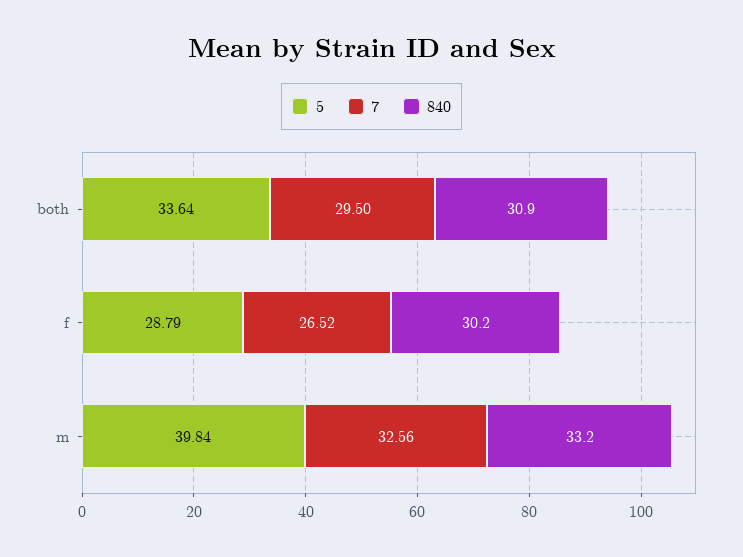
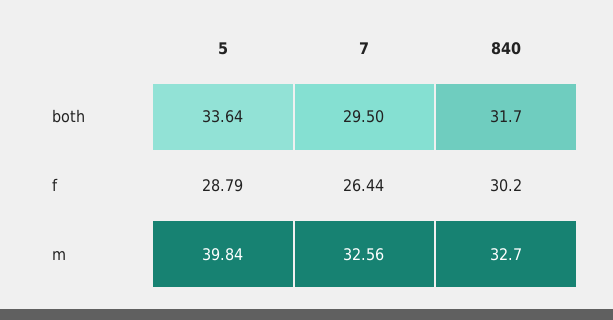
840, both: 30.9 -> 31.7
7, f: 26.52 -> 26.44
840, m: 33.2 -> 32.7

